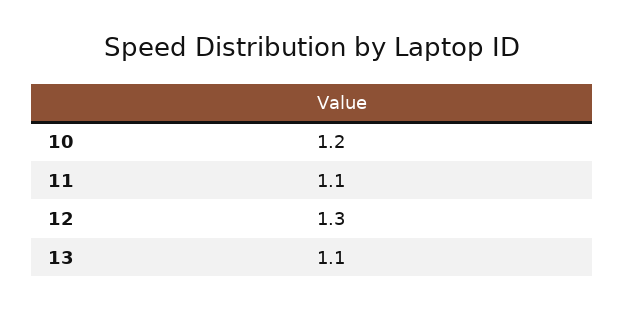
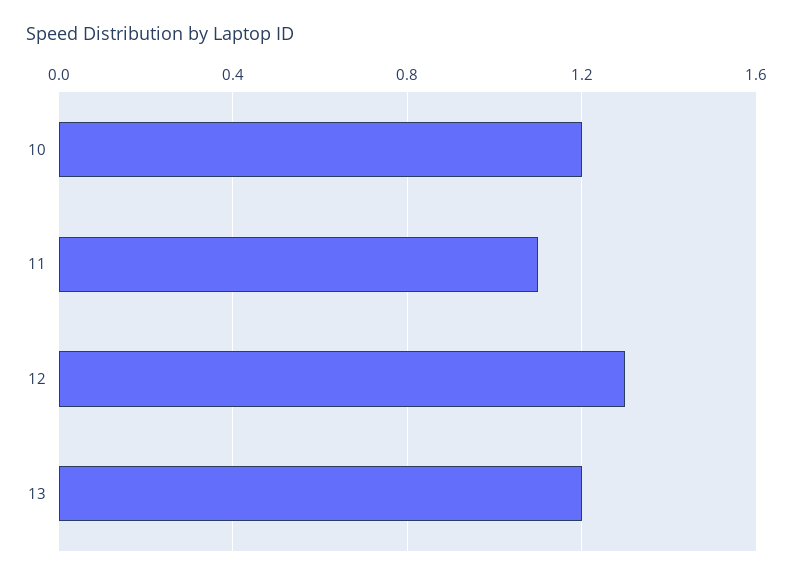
13: 1.1 -> 1.2

